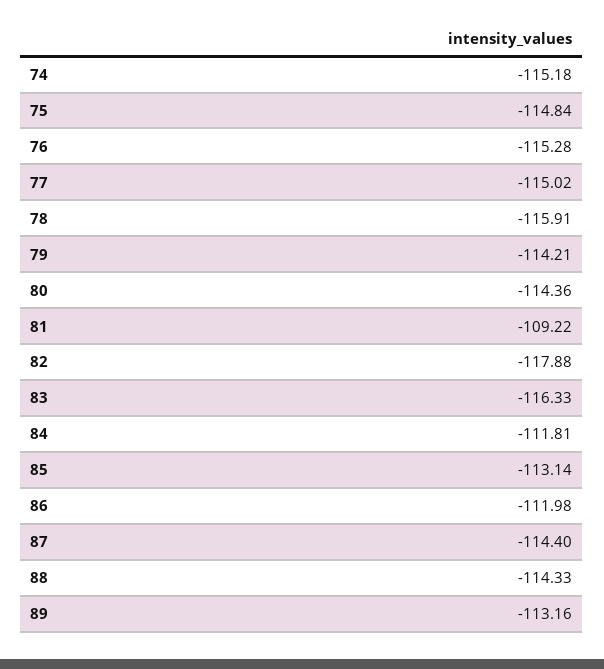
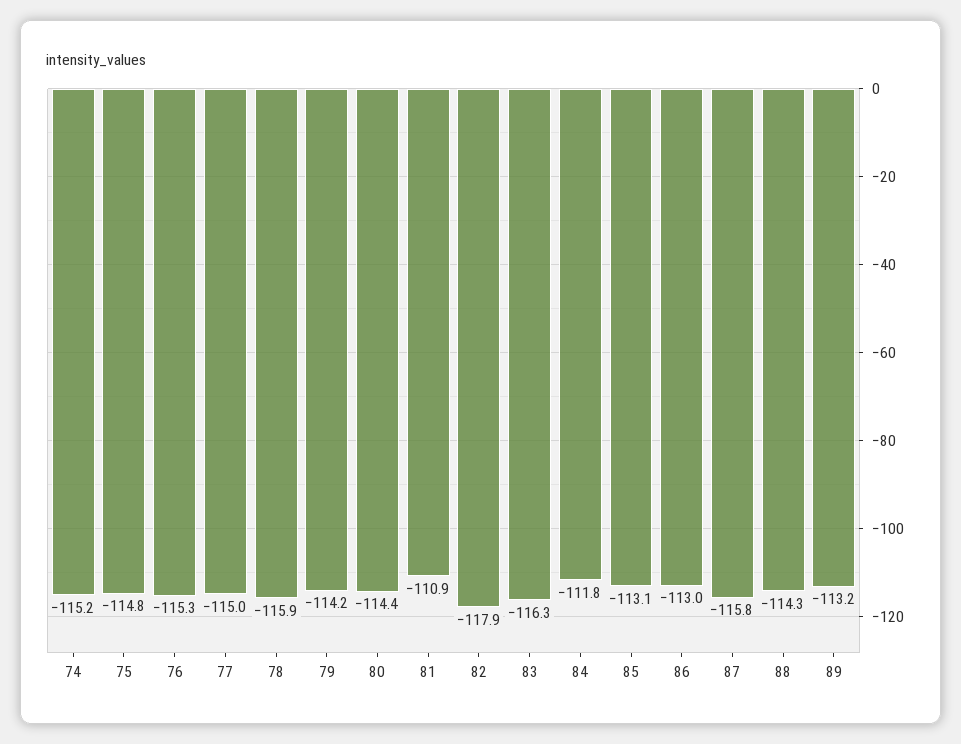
81: -109.22 -> -110.9
86: -111.98 -> -113
87: -114.4 -> -115.8

